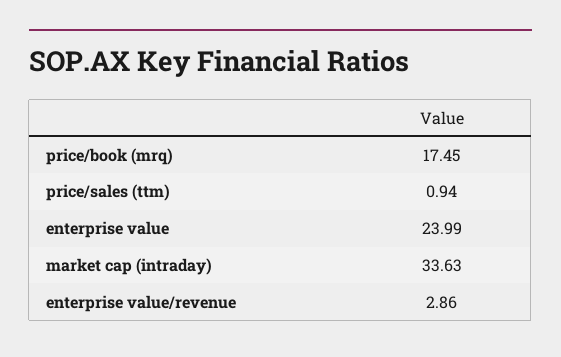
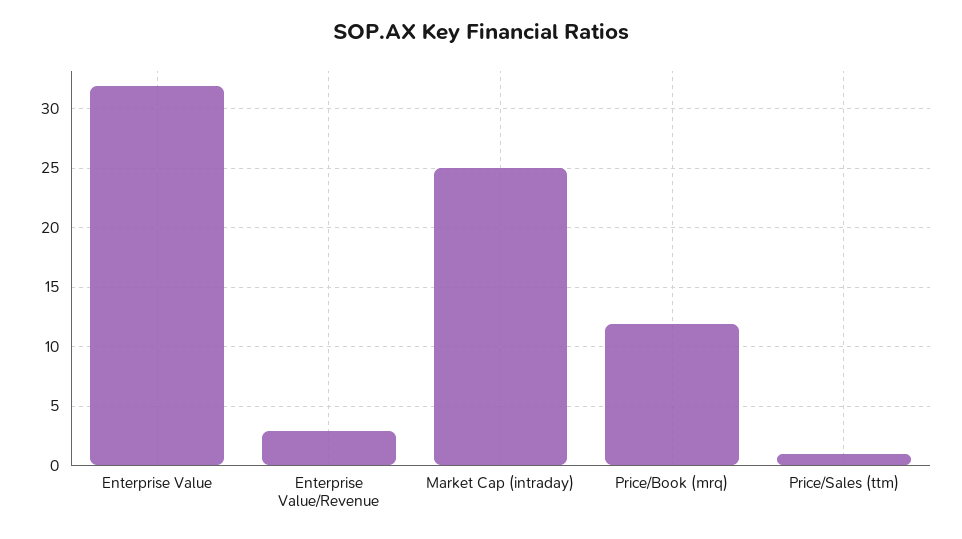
price/book (mrq): 17.45 -> 12
enterprise value: 23.99 -> 32
market cap (intraday): 33.63 -> 25

